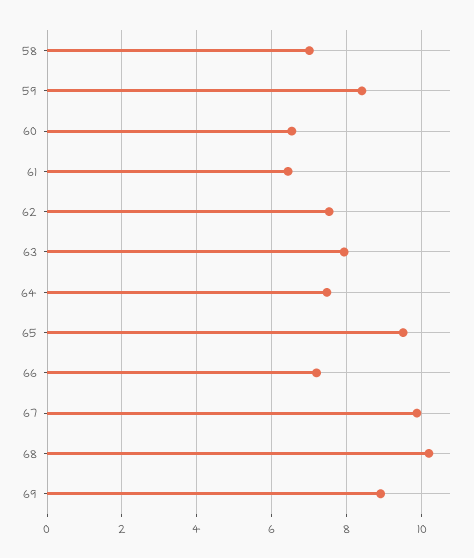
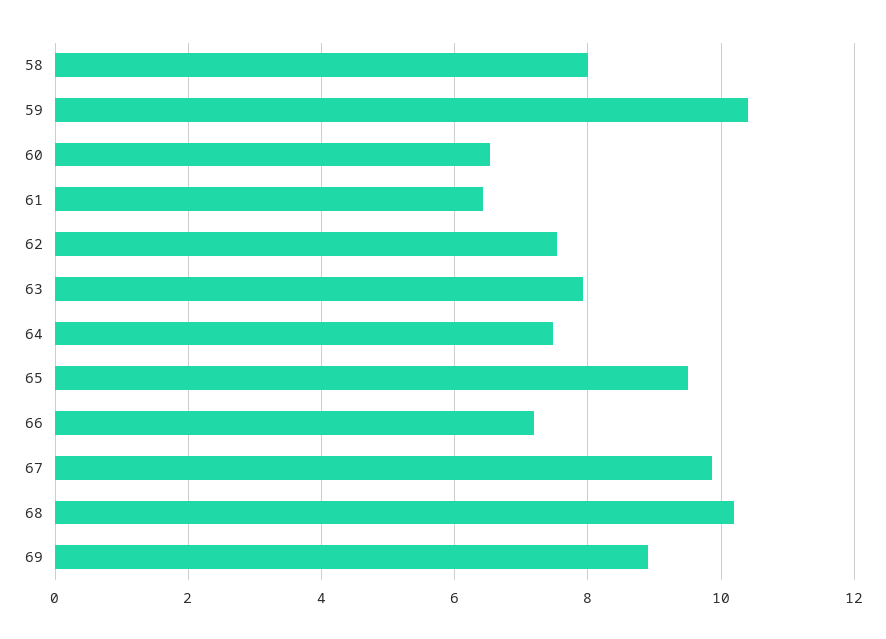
58: 7 -> 8
59: 8.4 -> 10.4

